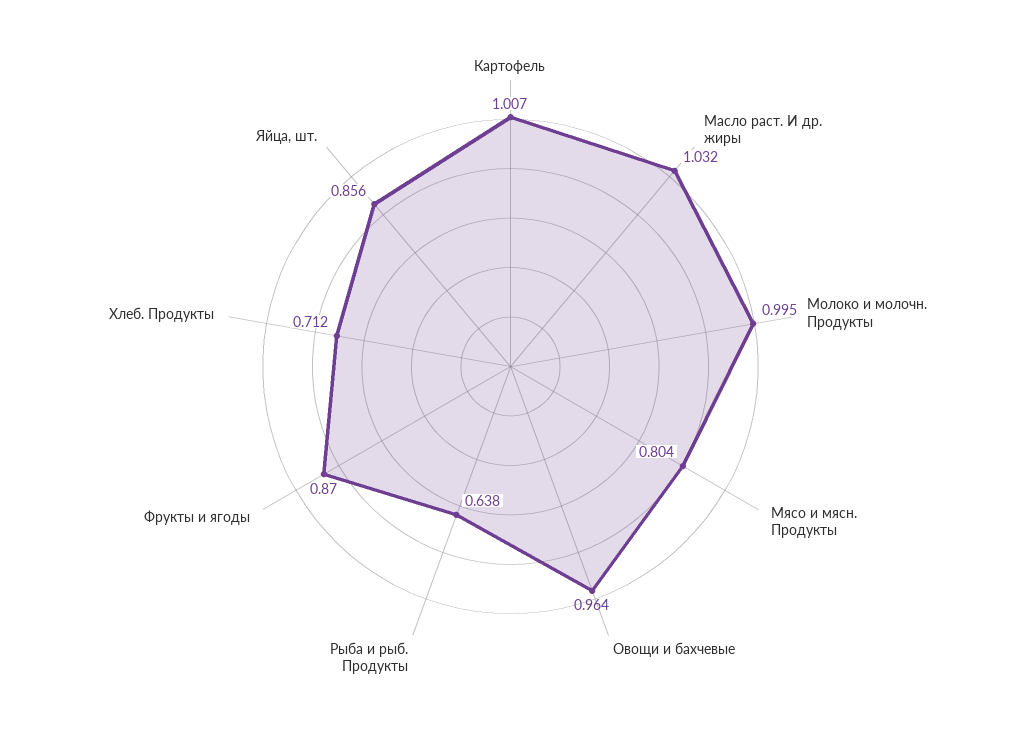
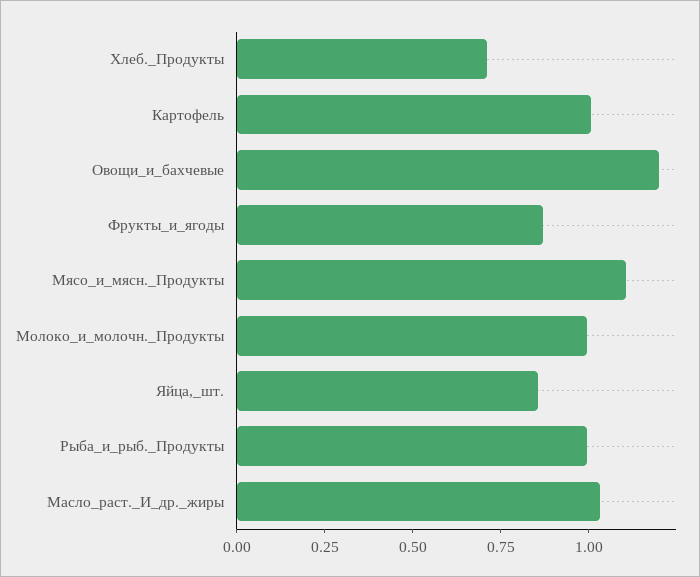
Мясо и мясн. Продукты: 0.804 -> 1.1
Овощи и бахчевые: 0.964 -> 1.2
Рыба и рыб. Продукты: 0.638 -> 1

